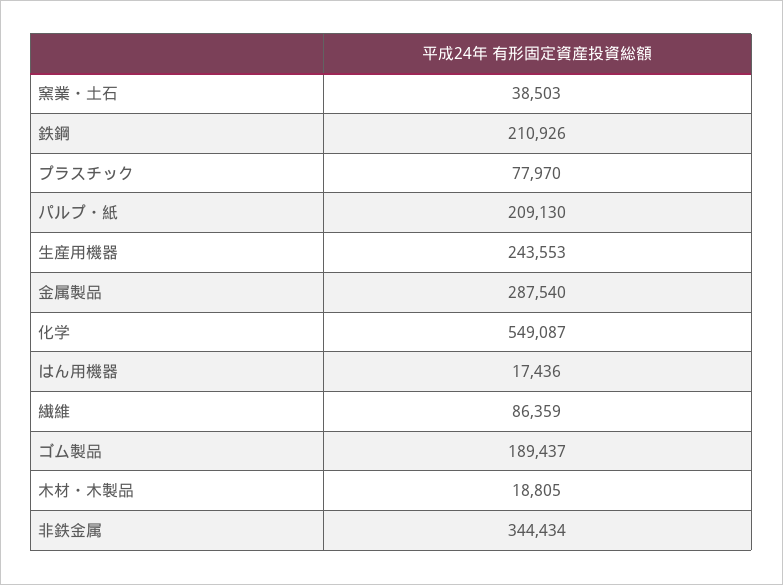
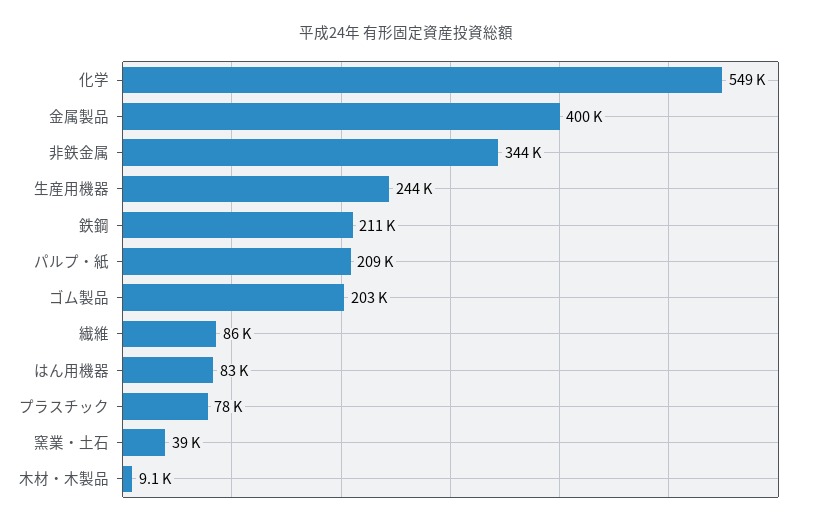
金属製品: 287540 -> 400000
はん用機器: 17436 -> 83000
ゴム製品: 189437 -> 203000
木材・木製品: 18805 -> 9100

